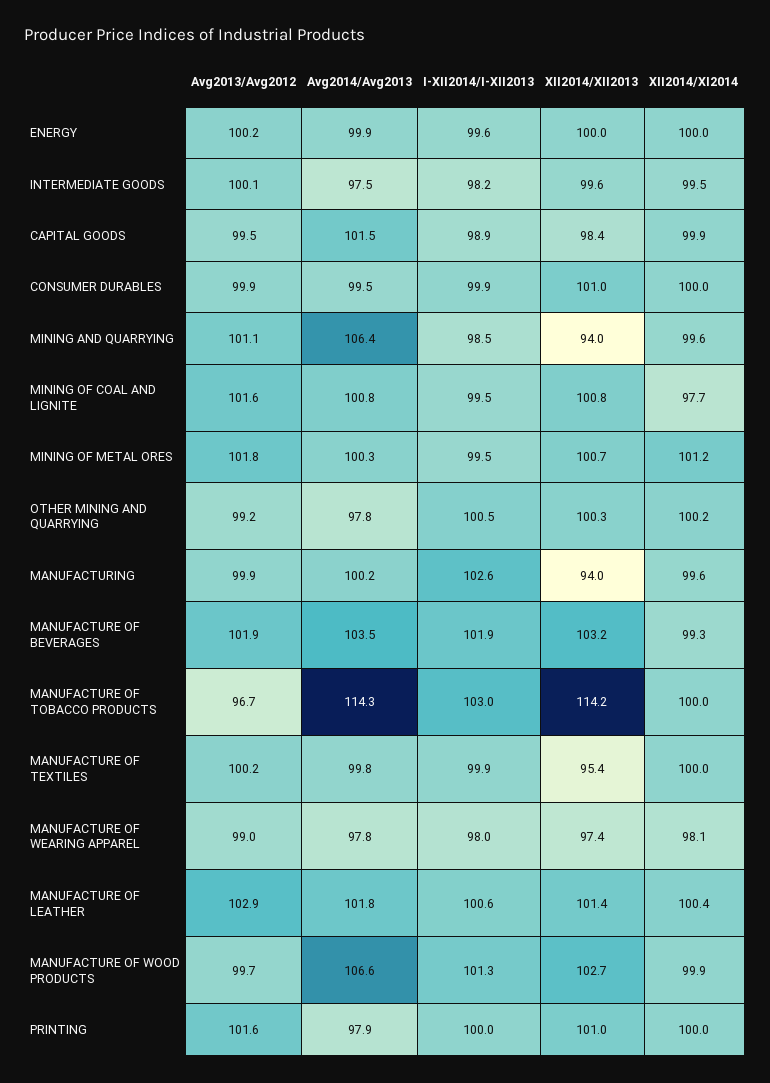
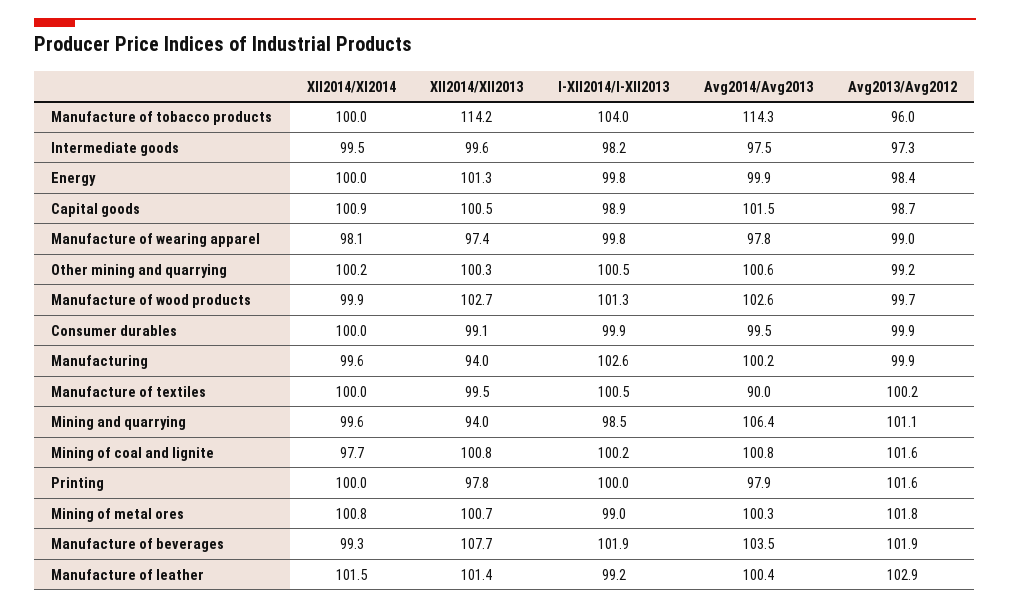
Avg2013/Avg2012, ENERGY: 100.2 -> 98.4
I-XII2014/I-XII2013, ENERGY: 99.6 -> 99.8
XII2014/XII2013, ENERGY: 100 -> 101.3
Avg2013/Avg2012, INTERMEDIATE GOODS: 100.1 -> 97.3
Avg2013/Avg2012, CAPITAL GOODS: 99.5 -> 98.7
XII2014/XII2013, CAPITAL GOODS: 98.4 -> 100.5
XII2014/XI2014, CAPITAL GOODS: 99.9 -> 100.9
XII2014/XII2013, CONSUMER DURABLES: 101 -> 99.1
I-XII2014/I-XII2013, MINING OF COAL AND LIGNITE: 99.5 -> 100.2
I-XII2014/I-XII2013, MINING OF METAL ORES: 99.5 -> 99
XII2014/XI2014, MINING OF METAL ORES: 101.2 -> 100.8
Avg2014/Avg2013, OTHER MINING AND QUARRYING: 97.8 -> 100.6
XII2014/XII2013, MANUFACTURE OF BEVERAGES: 103.2 -> 107.7
Avg2013/Avg2012, MANUFACTURE OF TOBACCO PRODUCTS: 96.7 -> 96
I-XII2014/I-XII2013, MANUFACTURE OF TOBACCO PRODUCTS: 103 -> 104
Avg2014/Avg2013, MANUFACTURE OF TEXTILES: 99.8 -> 90
I-XII2014/I-XII2013, MANUFACTURE OF TEXTILES: 99.9 -> 100.5
XII2014/XII2013, MANUFACTURE OF TEXTILES: 95.4 -> 99.5
I-XII2014/I-XII2013, MANUFACTURE OF WEARING APPAREL: 98 -> 99.8
Avg2014/Avg2013, MANUFACTURE OF LEATHER: 101.8 -> 100.4
I-XII2014/I-XII2013, MANUFACTURE OF LEATHER: 100.6 -> 99.2
XII2014/XI2014, MANUFACTURE OF LEATHER: 100.4 -> 101.5
Avg2014/Avg2013, MANUFACTURE OF WOOD PRODUCTS: 106.6 -> 102.6
XII2014/XII2013, PRINTING: 101 -> 97.8

